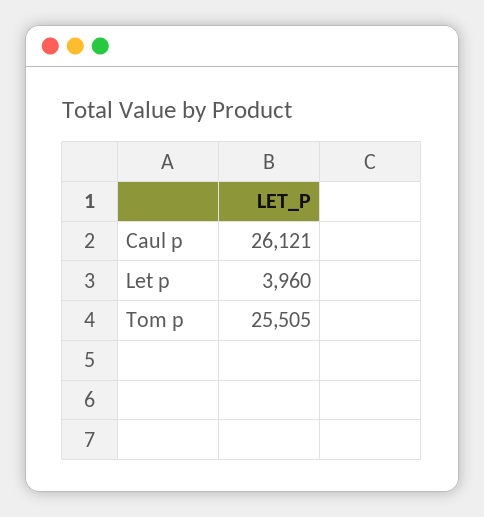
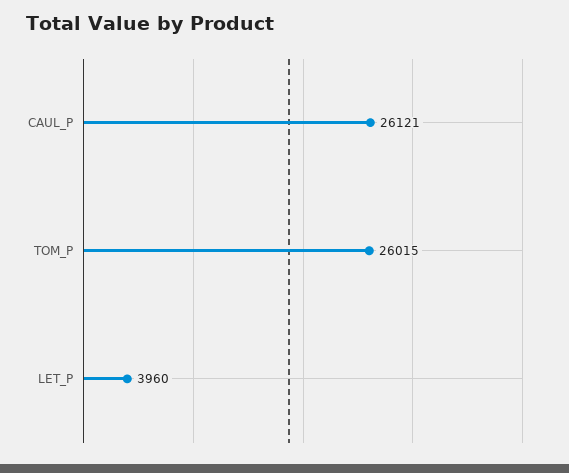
Tom p: 25505 -> 26015

